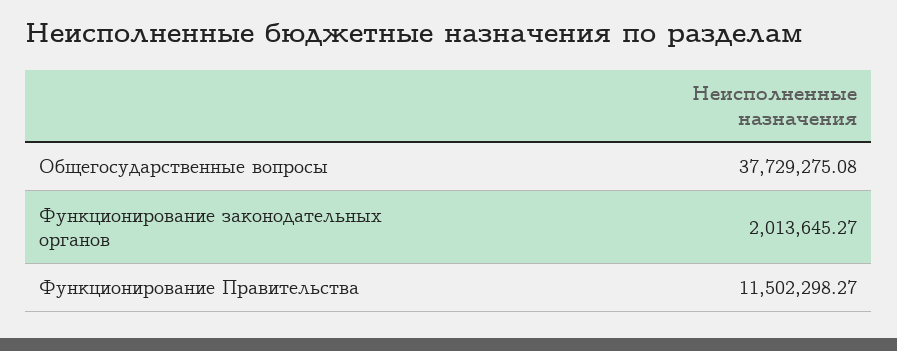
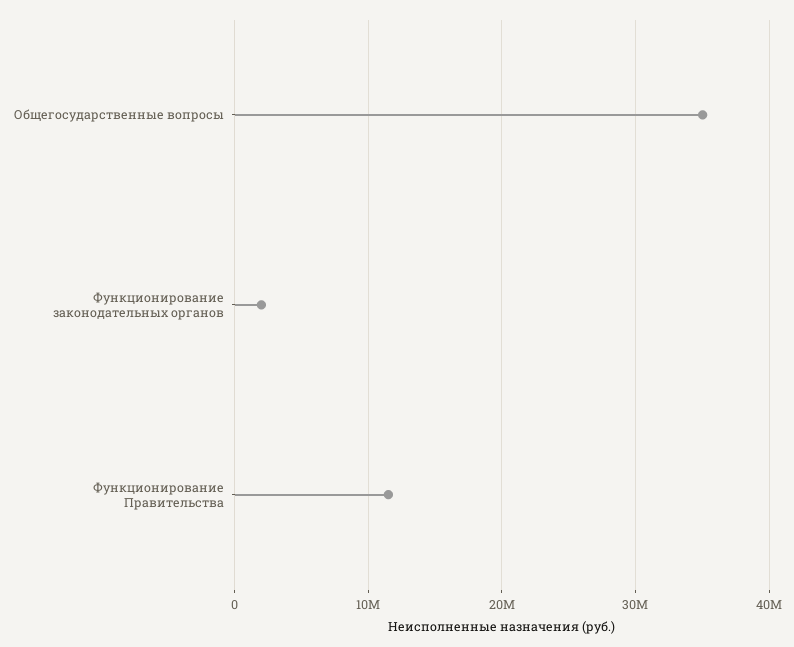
Общегосударственные вопросы: 37729275.08 -> 35000000

